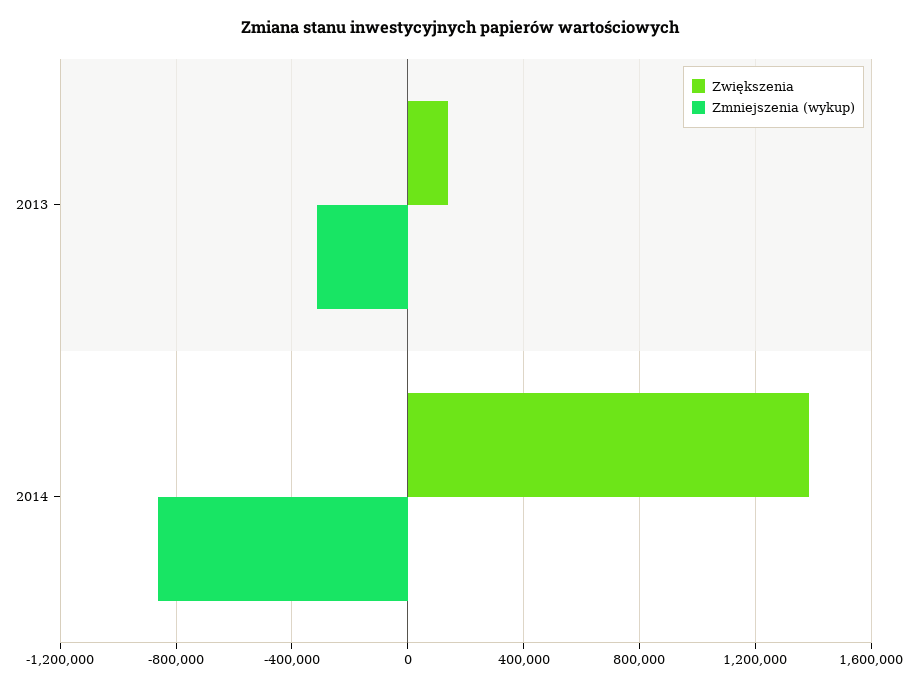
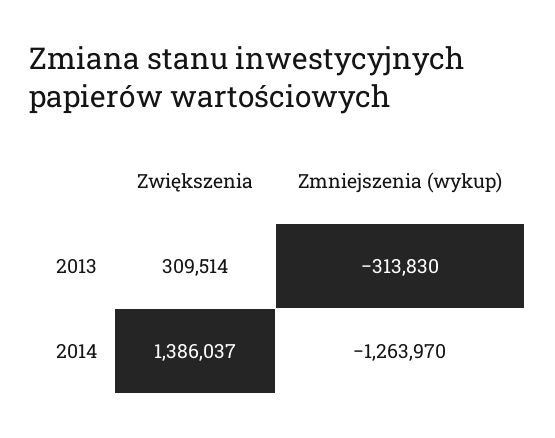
Zwiększenia, 2013: 150000 -> 309514
Zmniejszenia (wykup), 2014: -850000 -> -1263970

